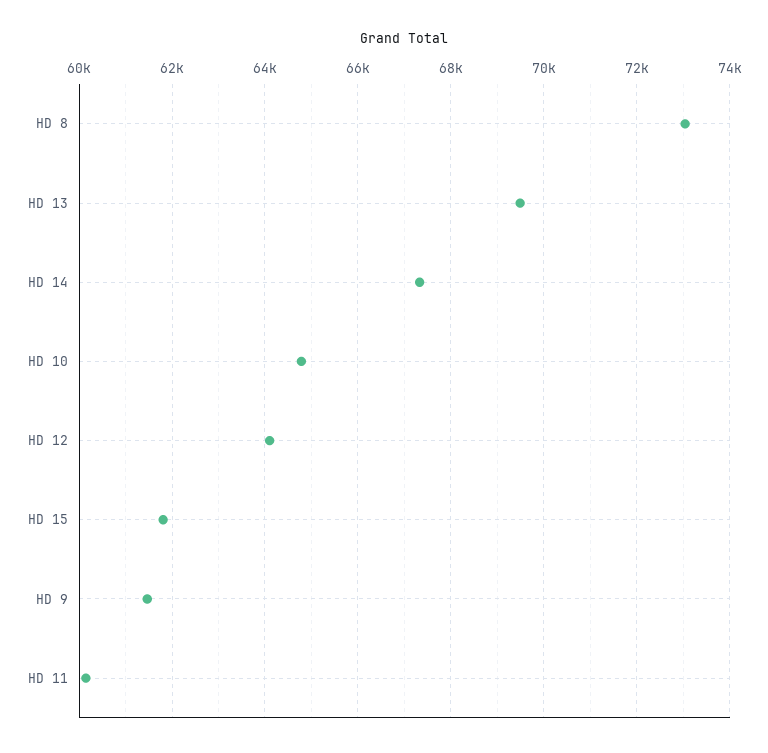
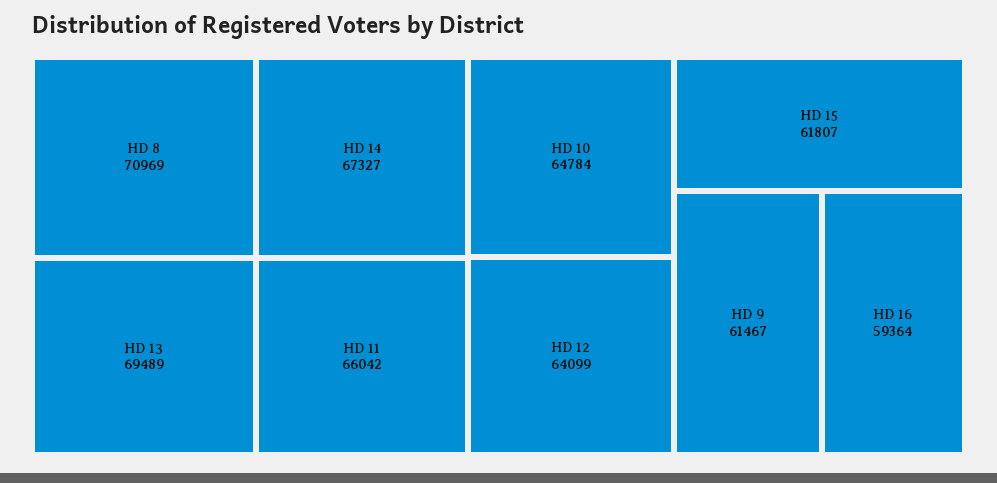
HD 8: 73000 -> 70969
HD 11: 60200 -> 66042
HD 16: none -> 59364

